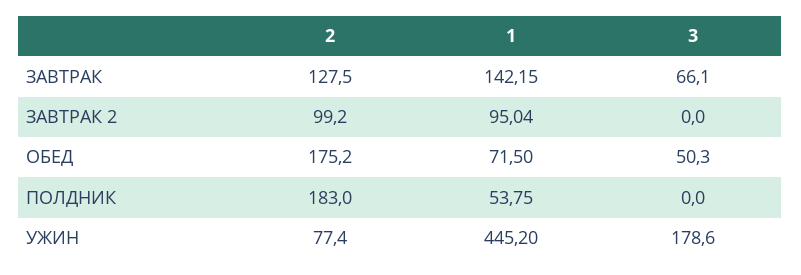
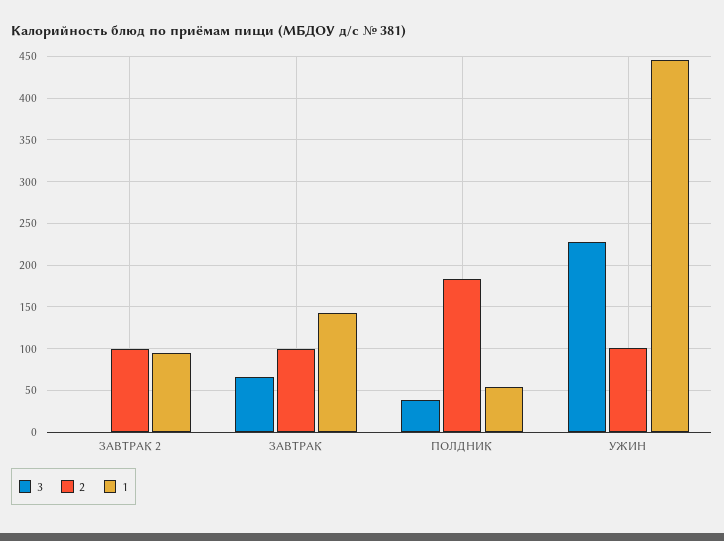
2, ЗАВТРАК: 127.5 -> 100
2, ОБЕД: 175.2 -> none
1, ОБЕД: 71.5 -> none
3, ОБЕД: 50.3 -> none
3, ПОЛДНИК: 0 -> 40
2, УЖИН: 77.4 -> 100
3, УЖИН: 178.6 -> 230

